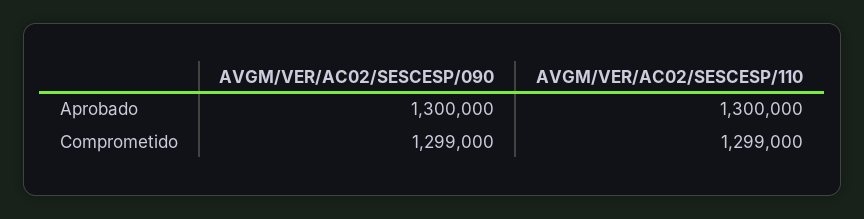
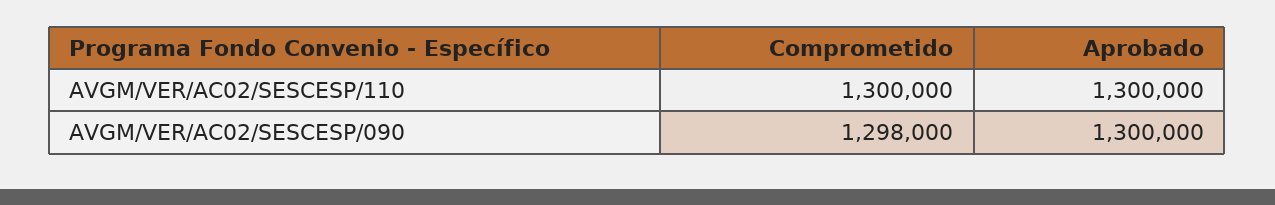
AVGM/VER/AC02/SESCESP/090, Comprometido: 1299000 -> 1298000
AVGM/VER/AC02/SESCESP/110, Comprometido: 1299000 -> 1300000

